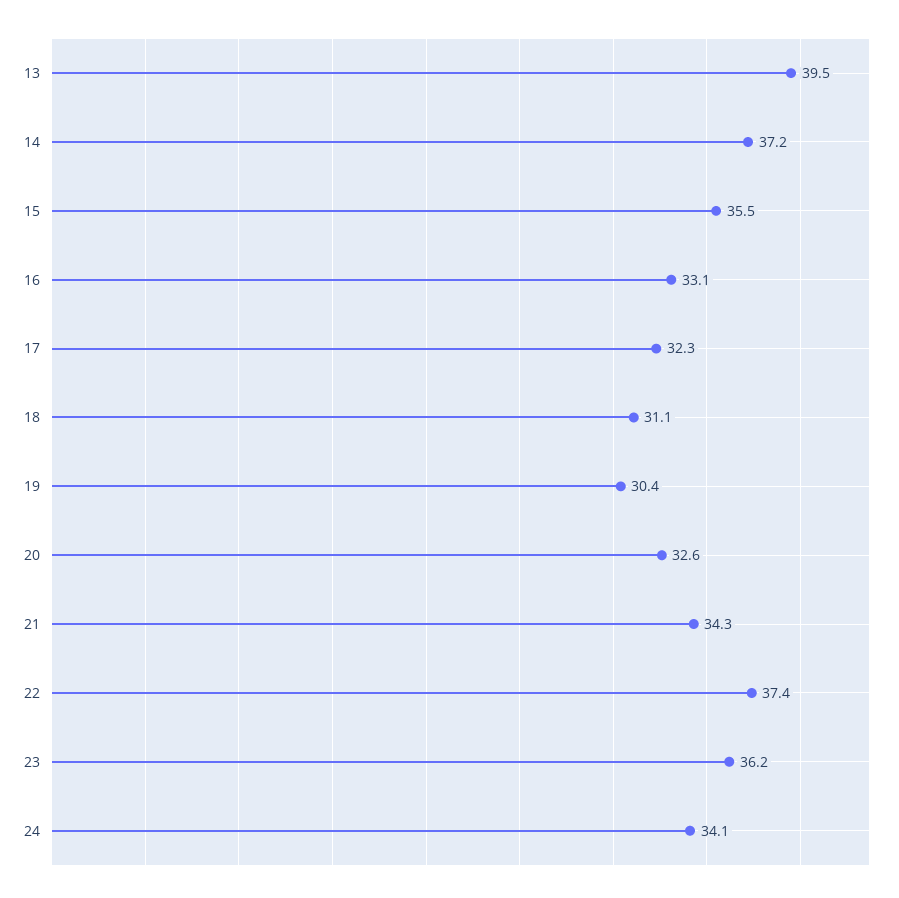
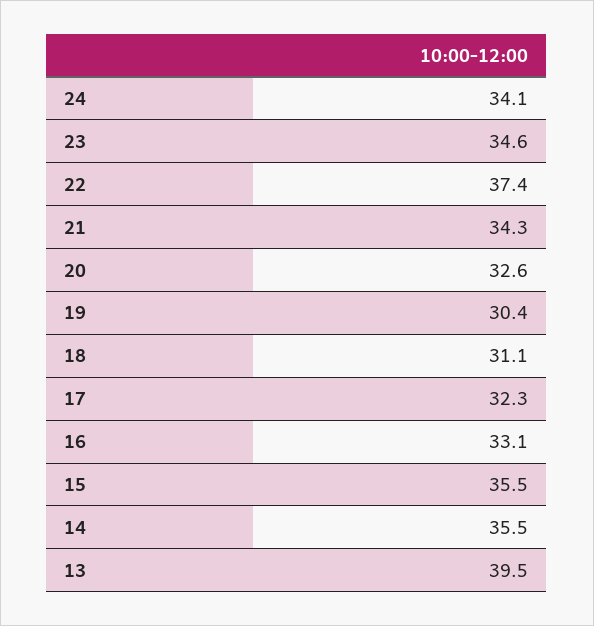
14: 37.2 -> 35.5
23: 36.2 -> 34.6

